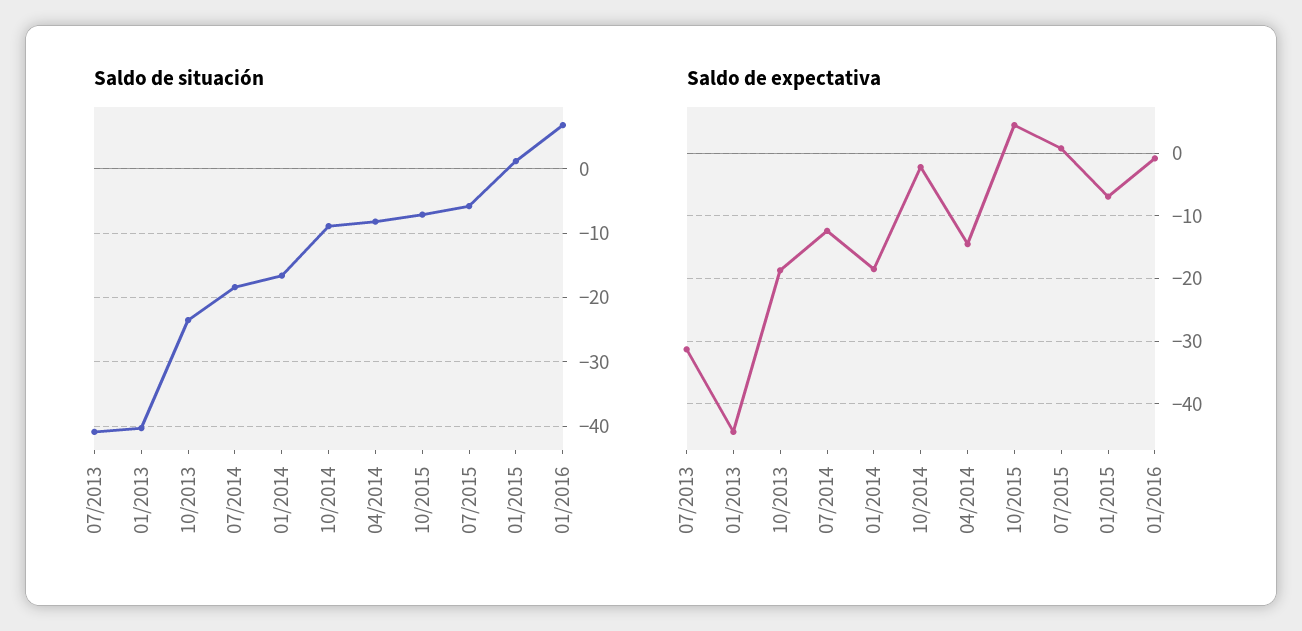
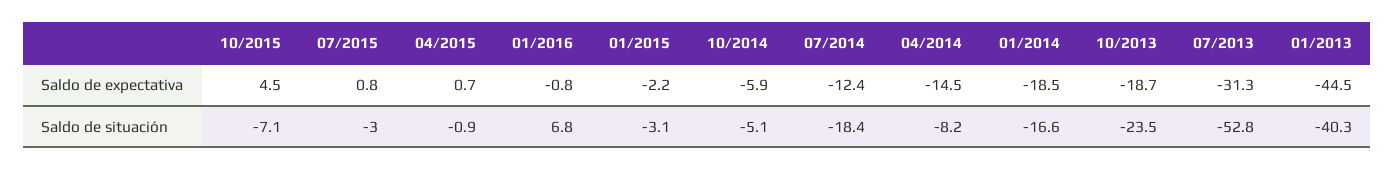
Saldo de situación, 07/2013: -41 -> -52.8
Saldo de situación, 10/2014: -9 -> -5.1
Saldo de situación, 07/2015: -6 -> -3
Saldo de situación, 01/2015: 1 -> -3.1
Saldo de expectativa, 10/2014: -2 -> -5.9
Saldo de expectativa, 01/2015: -7 -> -2.2
Saldo de expectativa, 04/2015: none -> 0.7
Saldo de situación, 04/2015: none -> -0.9

